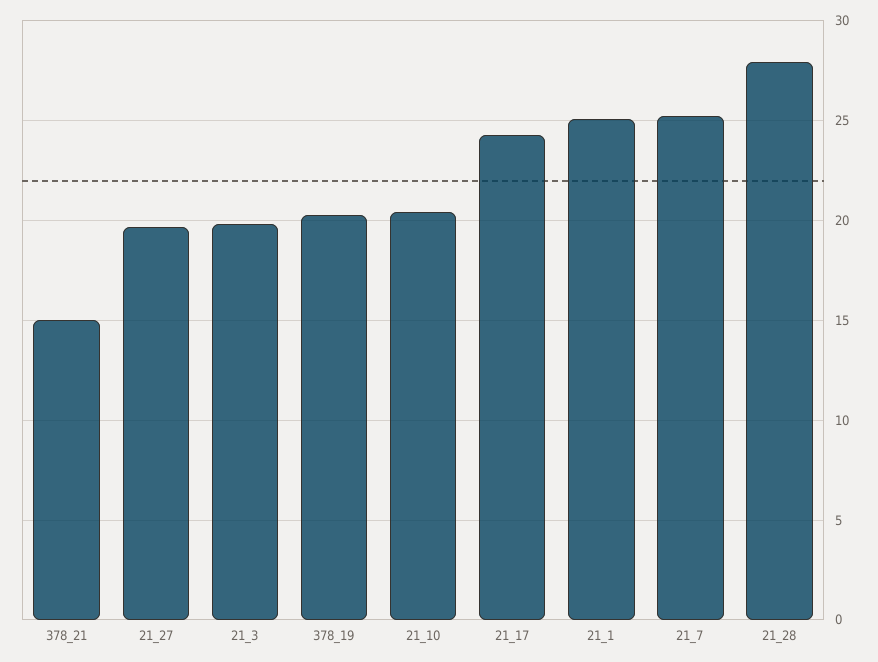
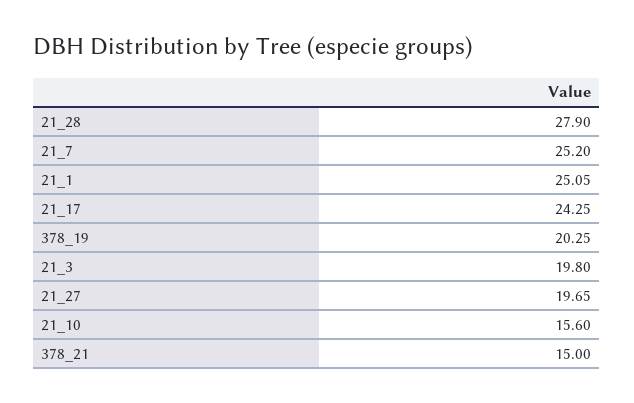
21_10: 20.5 -> 15.6

